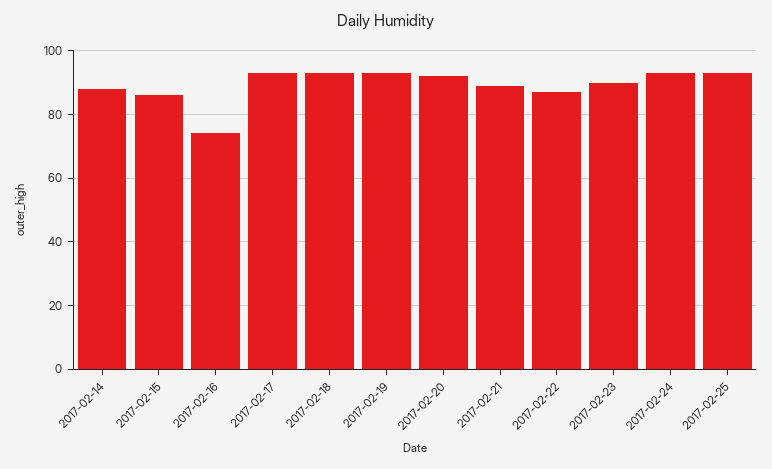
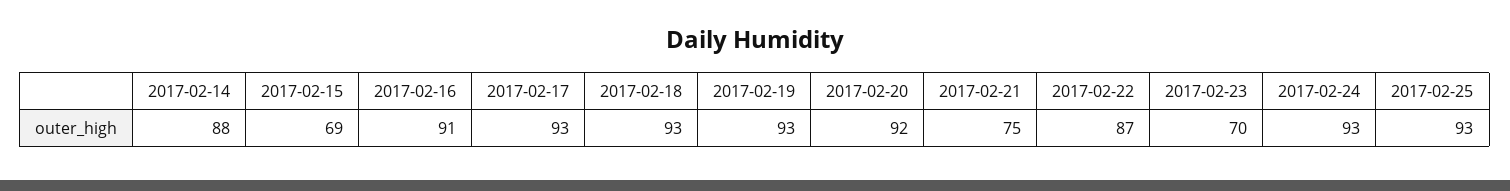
2017-02-15: 85 -> 69
2017-02-16: 75 -> 91
2017-02-21: 90 -> 75
2017-02-23: 90 -> 70

